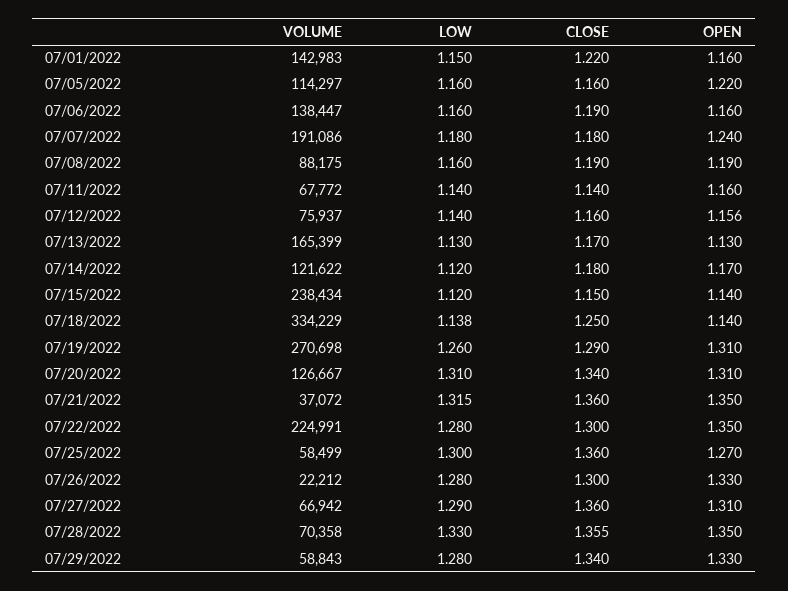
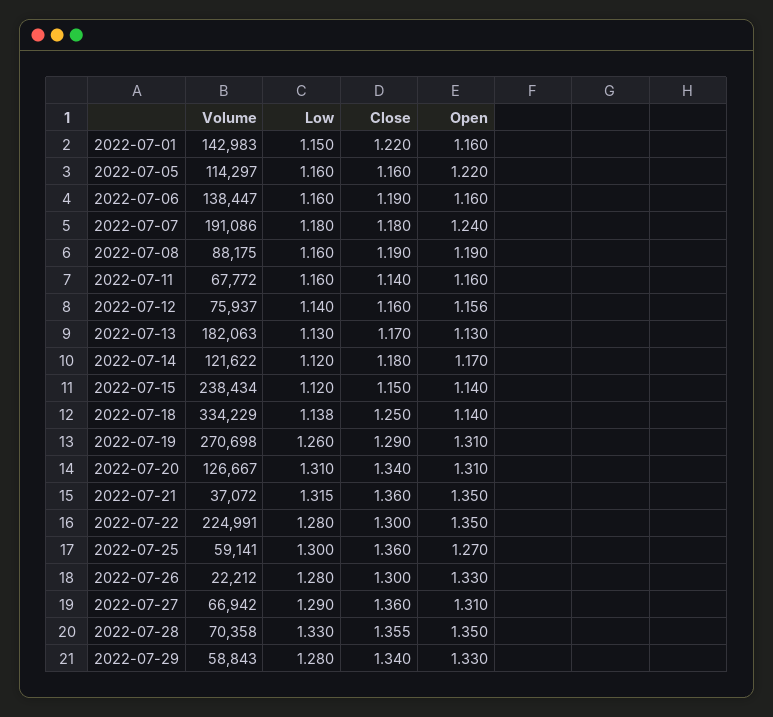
LOW, 07/11/2022: 1.14 -> 1.16
VOLUME, 07/13/2022: 165399 -> 182063
VOLUME, 07/25/2022: 58499 -> 59141

